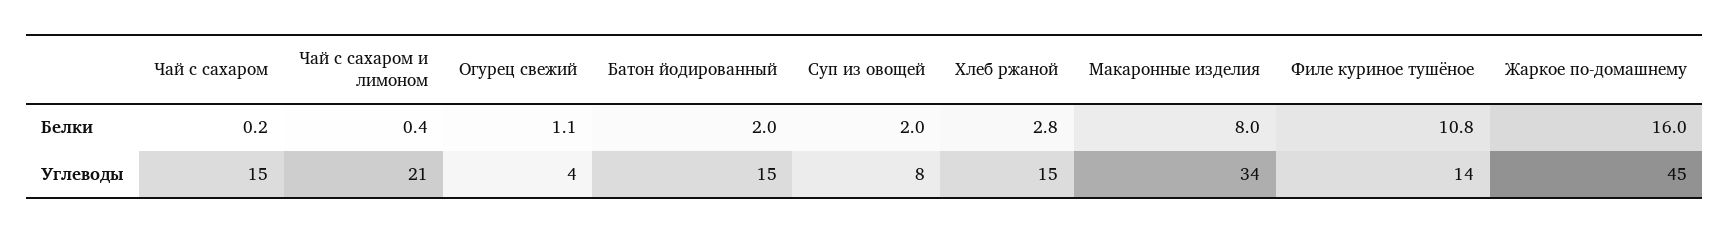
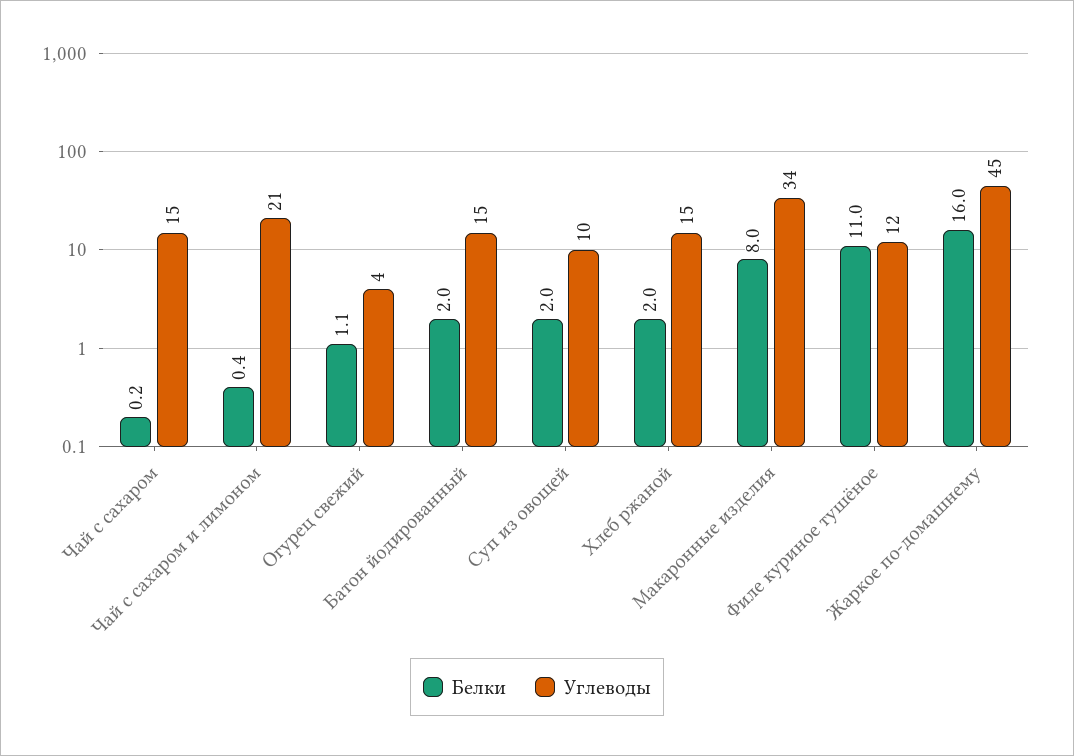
Белки, Хлеб ржаной: 2.8 -> 2
Белки, Филе куриное тушёное: 10.8 -> 11
Углеводы, Суп из овощей: 8 -> 10
Углеводы, Филе куриное тушёное: 14 -> 12

